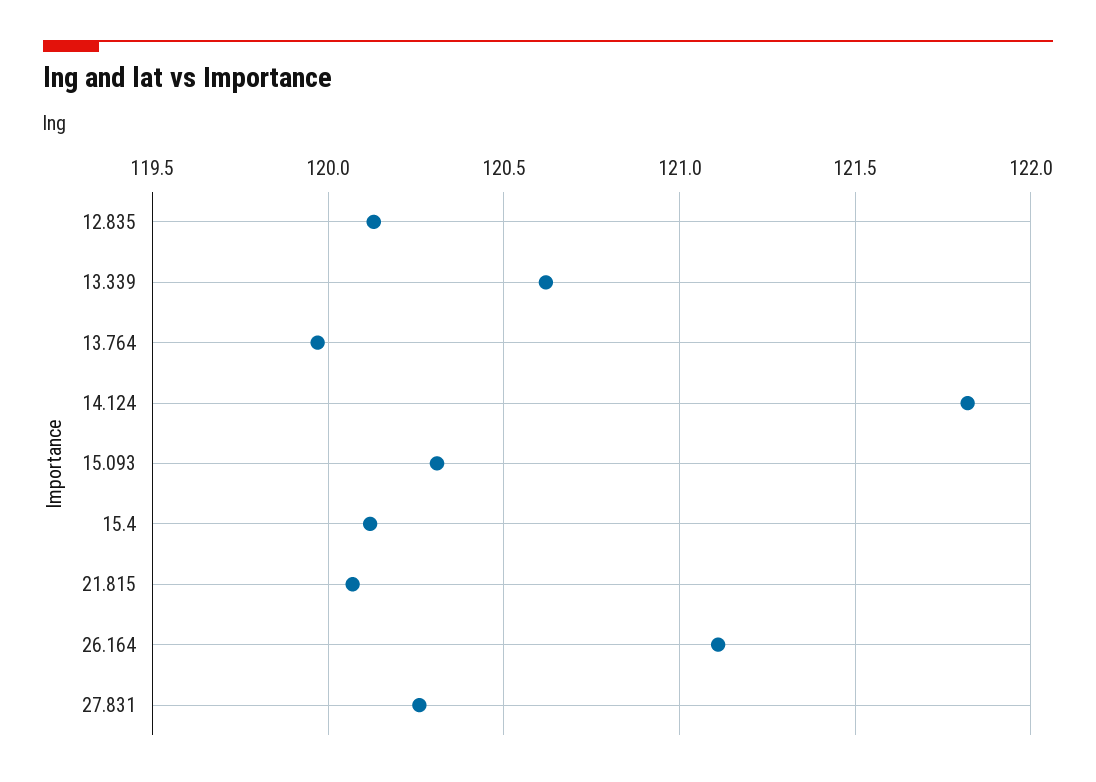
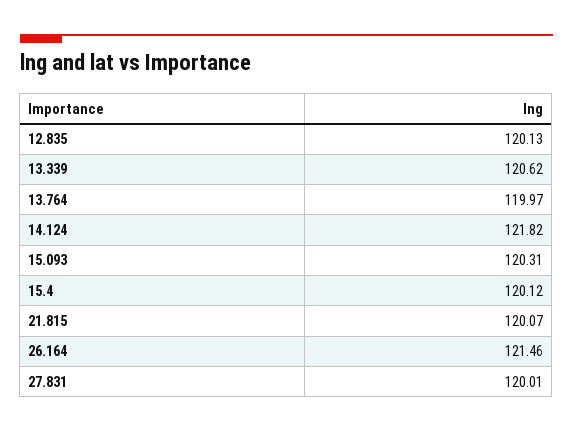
26.164: 121.1 -> 121.46
27.831: 120.25 -> 120.01

